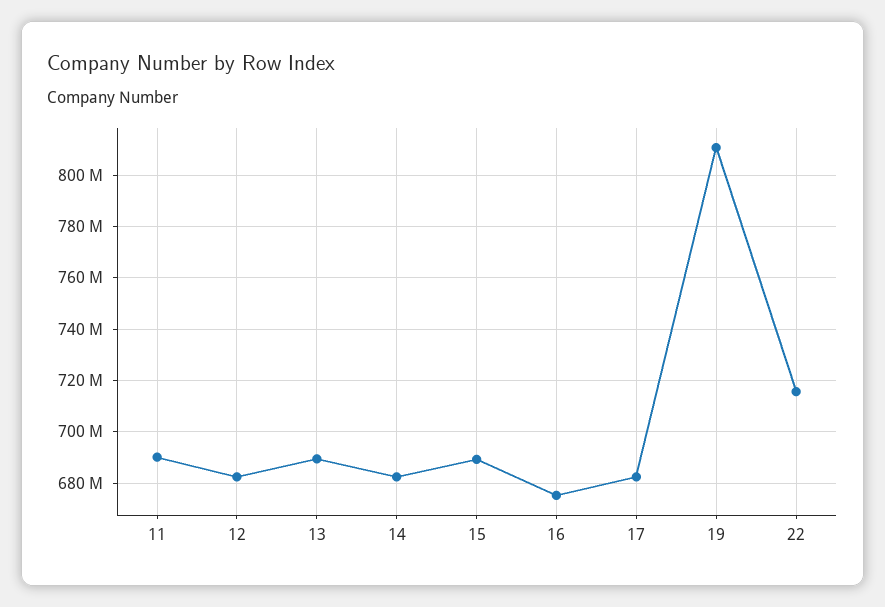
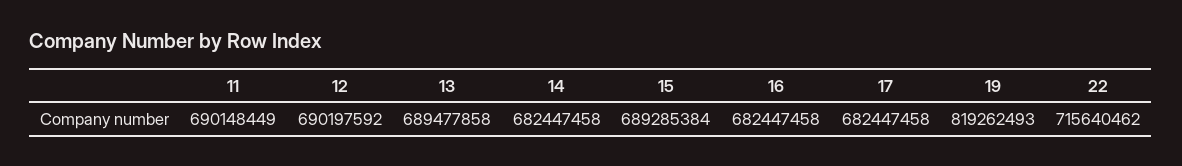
12: 682500000 -> 690197592
16: 675000000 -> 682447458
19: 810000000 -> 819262493

